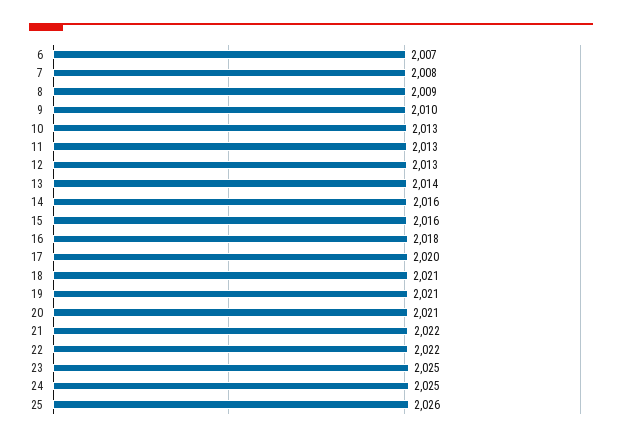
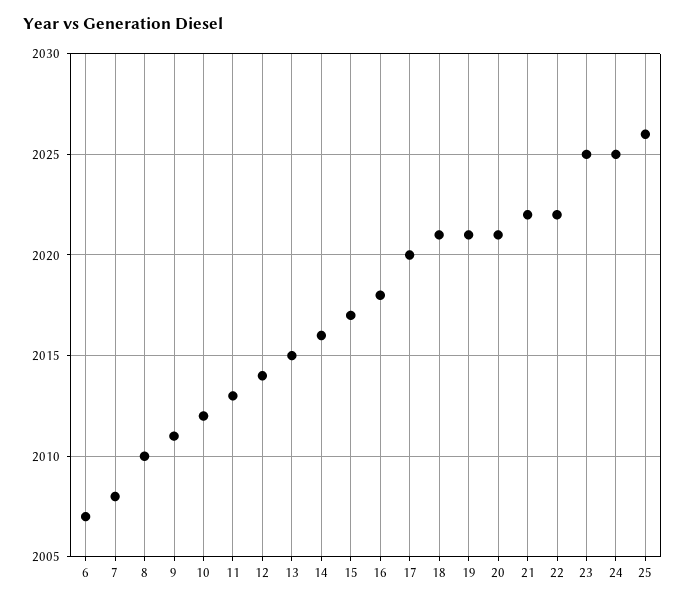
8: 2009 -> 2010
9: 2010 -> 2011
10: 2013 -> 2012
12: 2013 -> 2014
13: 2014 -> 2015
15: 2016 -> 2017

